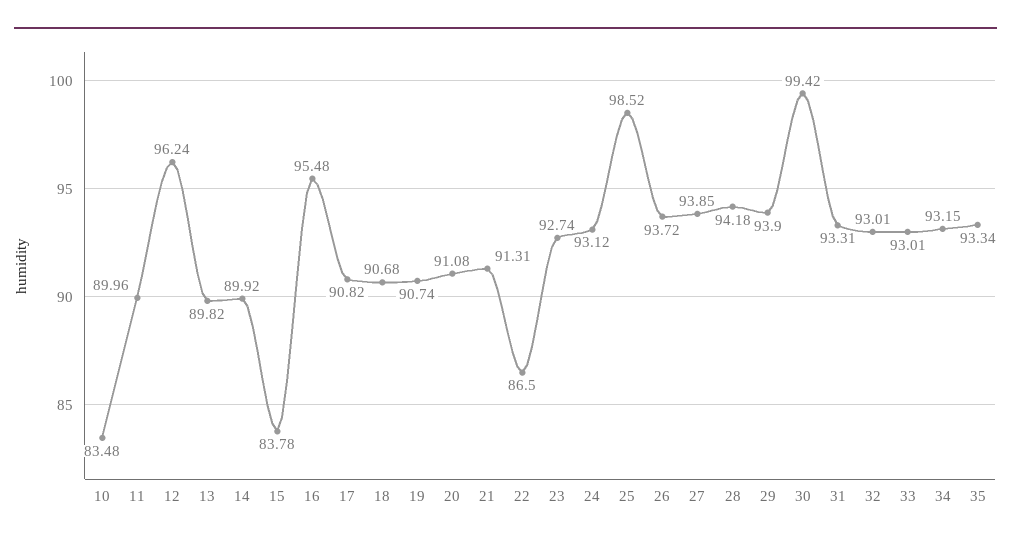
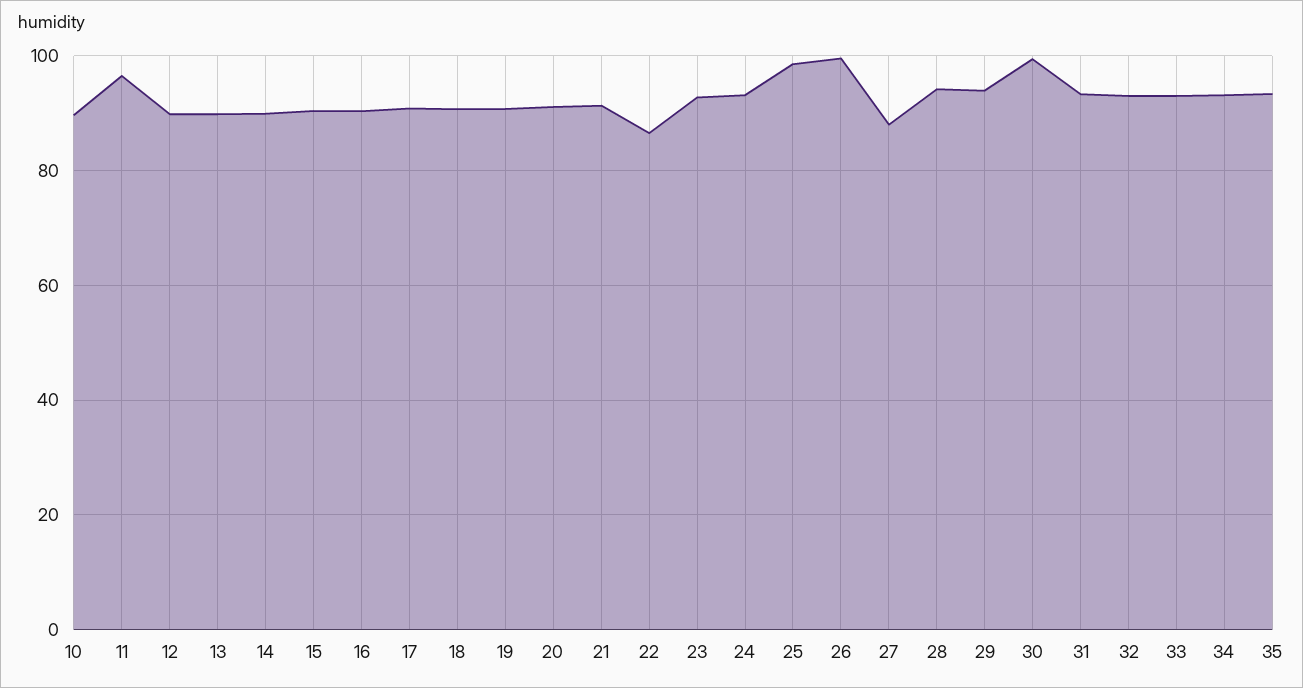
10: 83.48 -> 90
11: 89.96 -> 96
12: 96.24 -> 90
15: 83.78 -> 90
16: 95.48 -> 90
26: 93.72 -> 100
27: 93.85 -> 88

